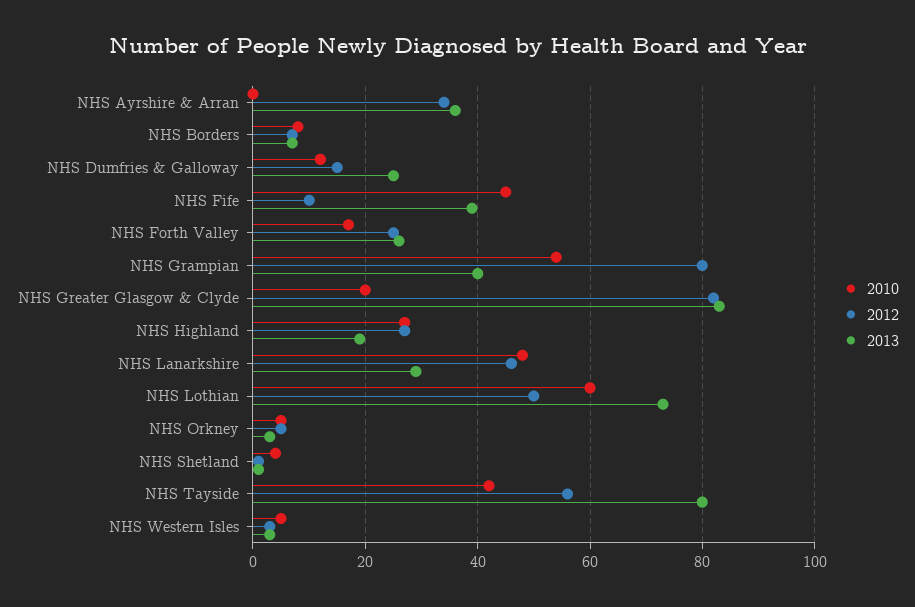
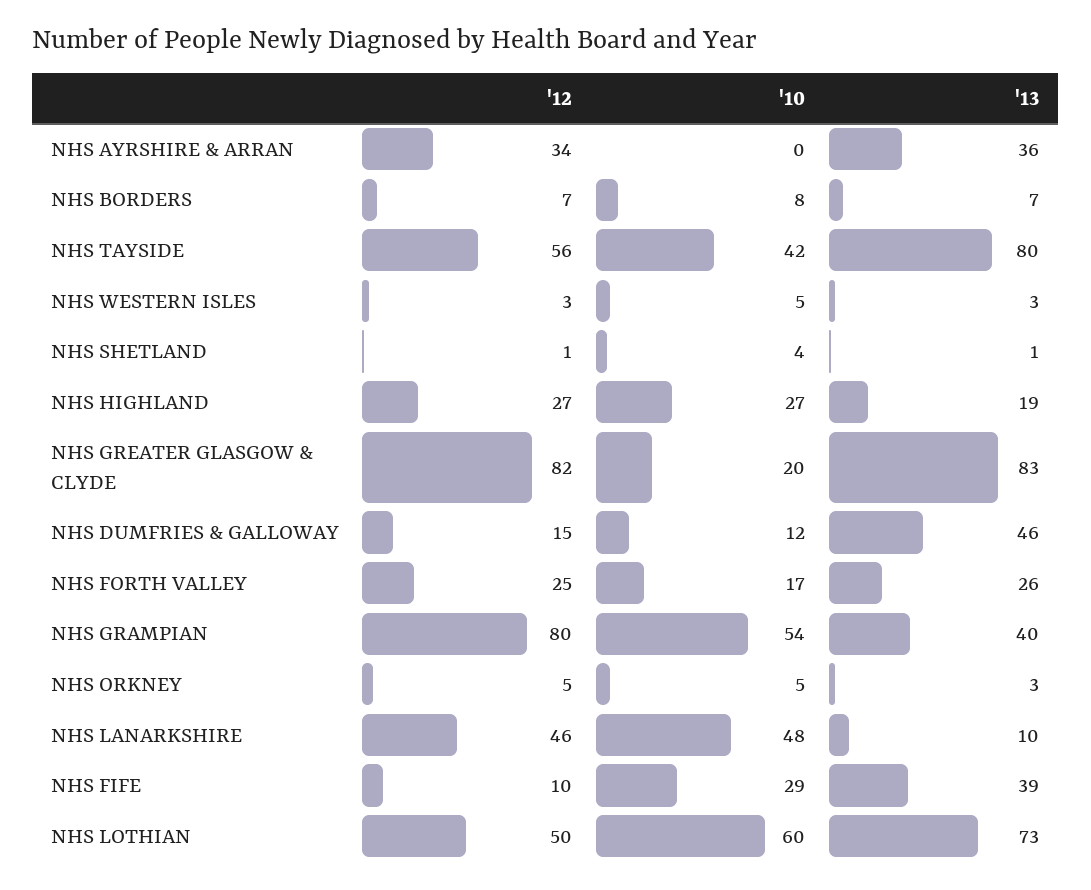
2013, NHS Dumfries & Galloway: 25 -> 46
2010, NHS Fife: 45 -> 29
2013, NHS Lanarkshire: 30 -> 10

